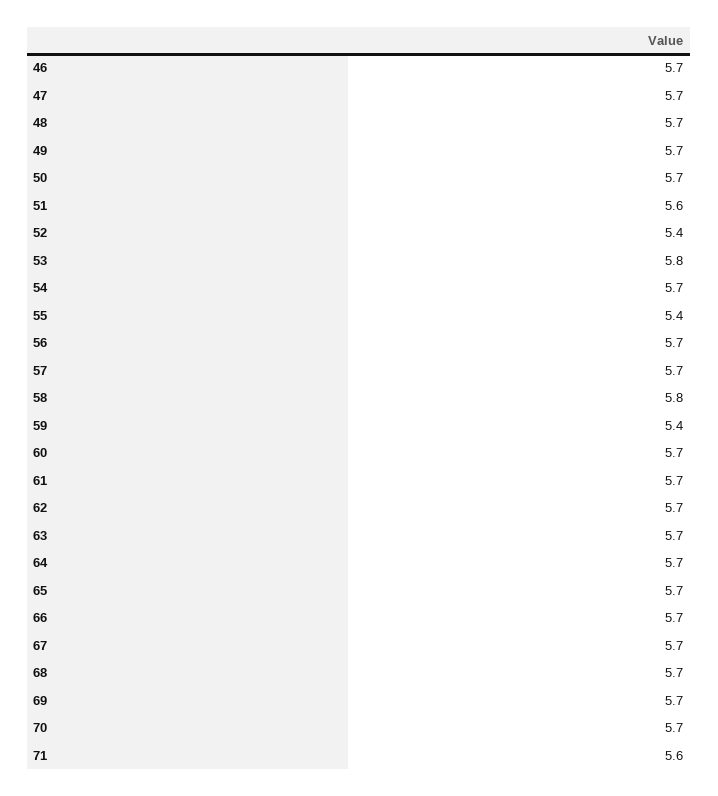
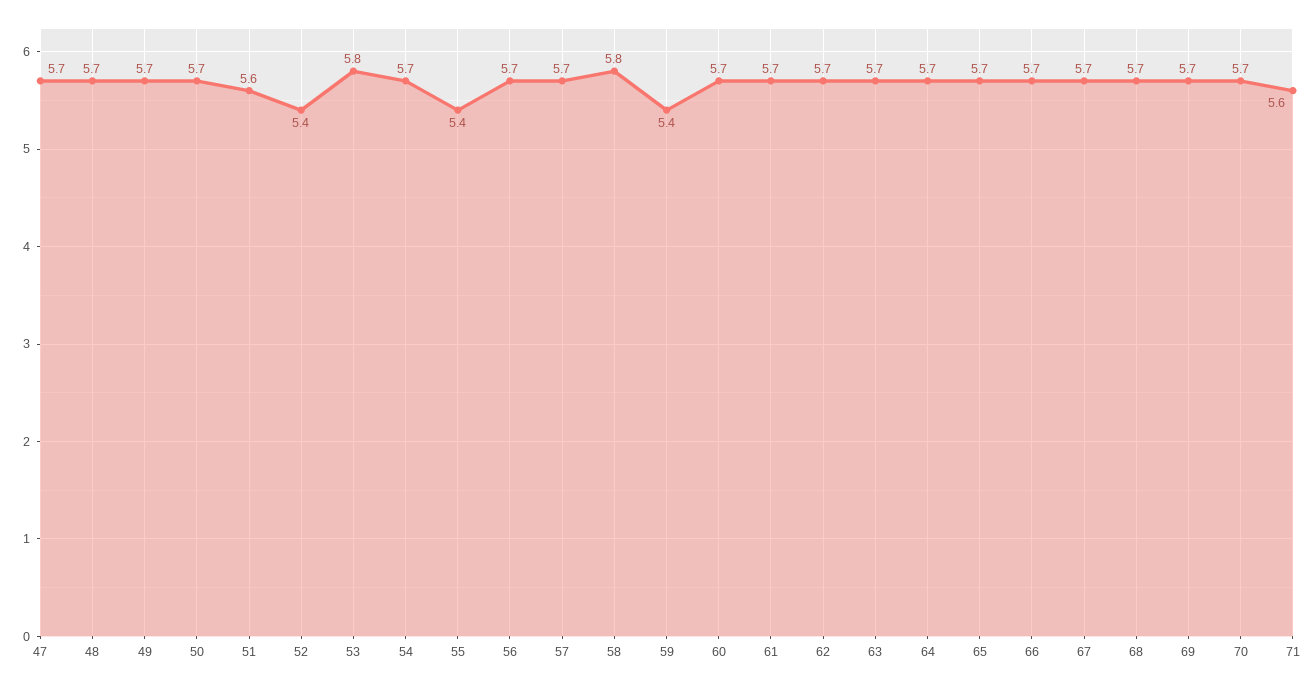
46: 5.7 -> none

